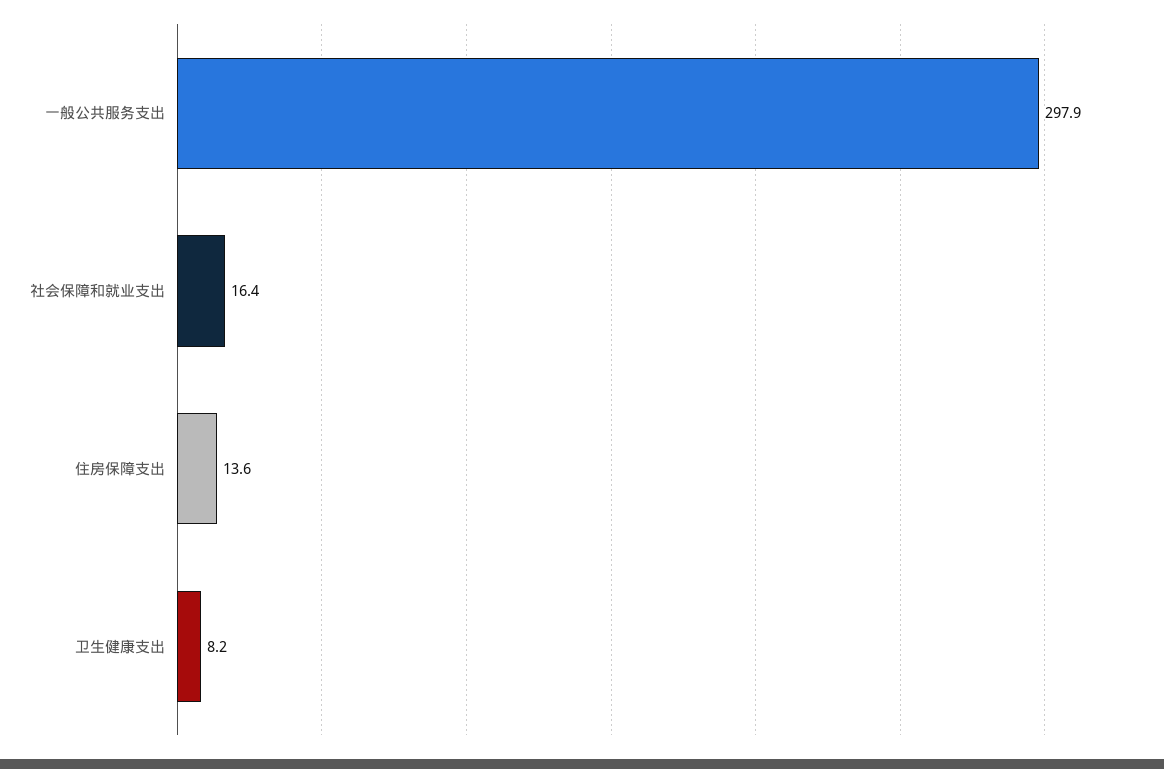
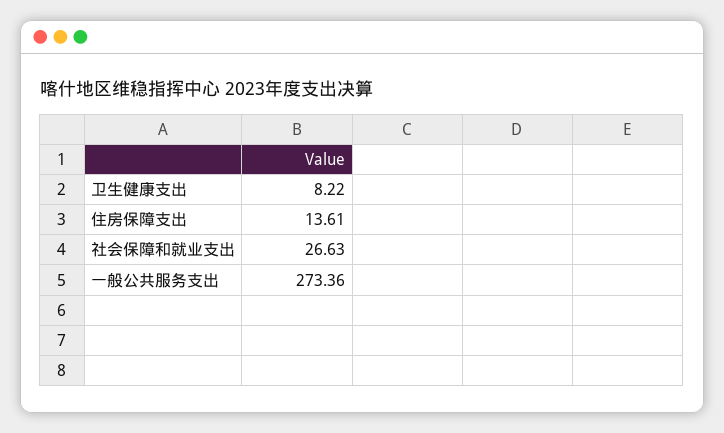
一般公共服务支出: 297.9 -> 273.36
社会保障和就业支出: 16.4 -> 26.63

